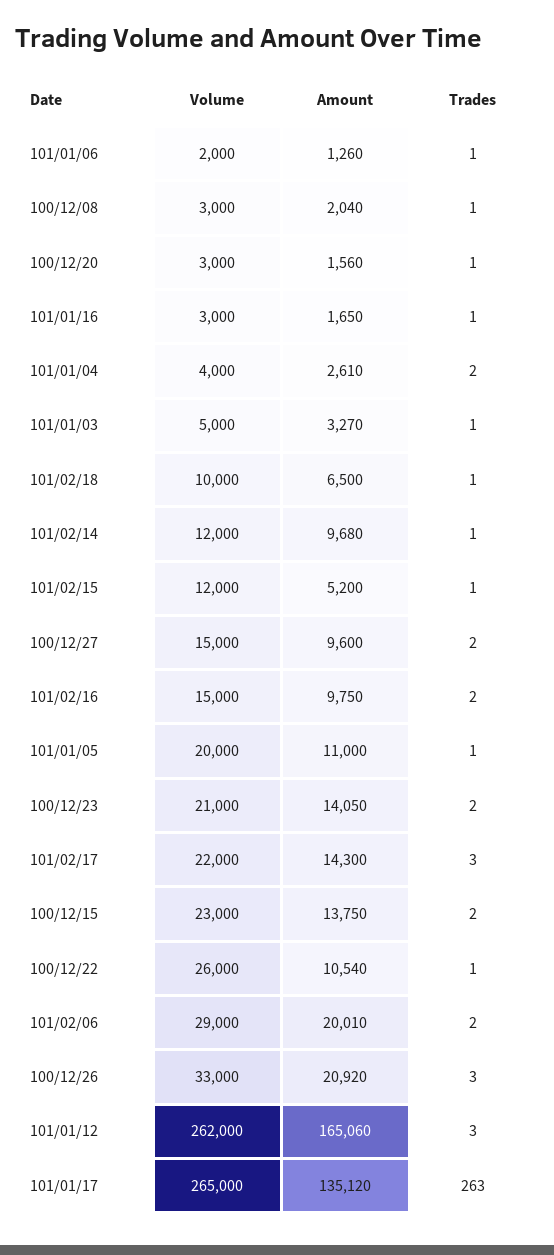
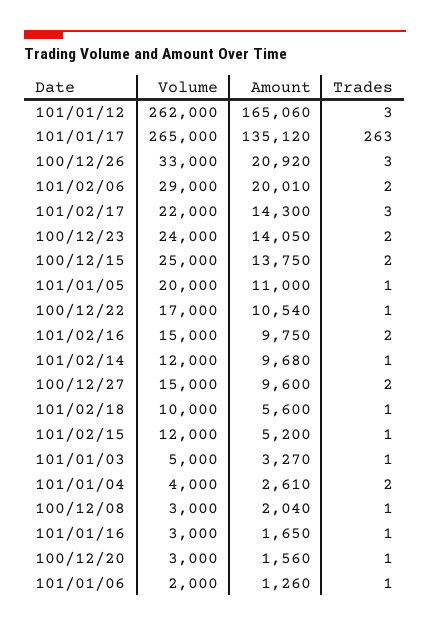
Amount, 101/02/18: 6500 -> 5600
Volume, 100/12/23: 21000 -> 24000
Volume, 100/12/15: 23000 -> 25000
Volume, 100/12/22: 26000 -> 17000

